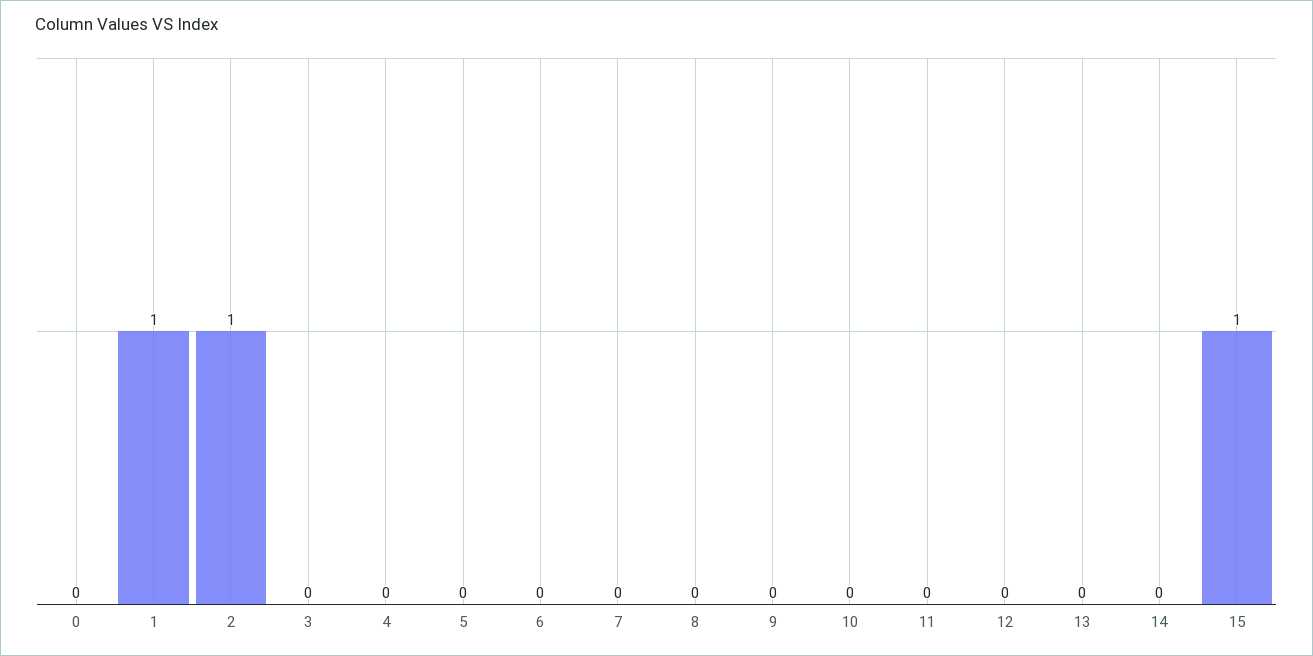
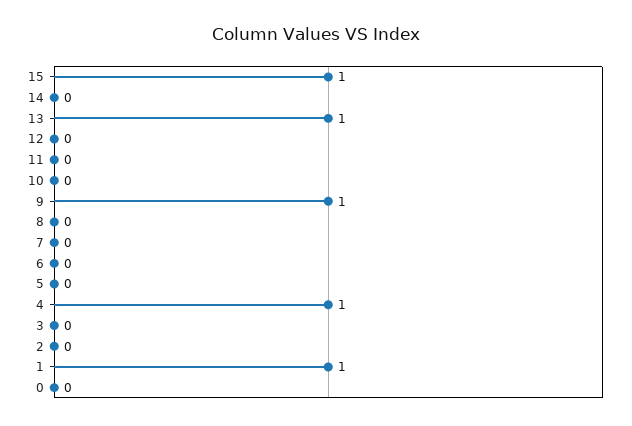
2: 1 -> 0
4: 0 -> 1
9: 0 -> 1
13: 0 -> 1

